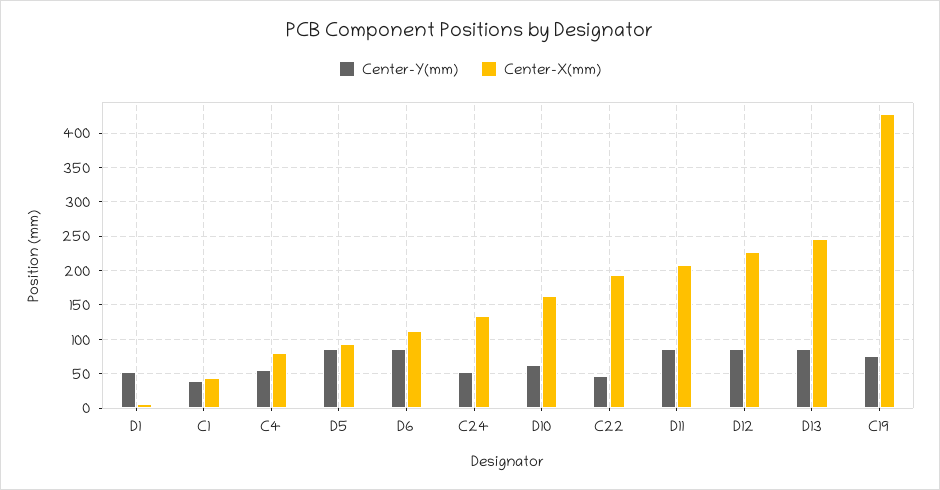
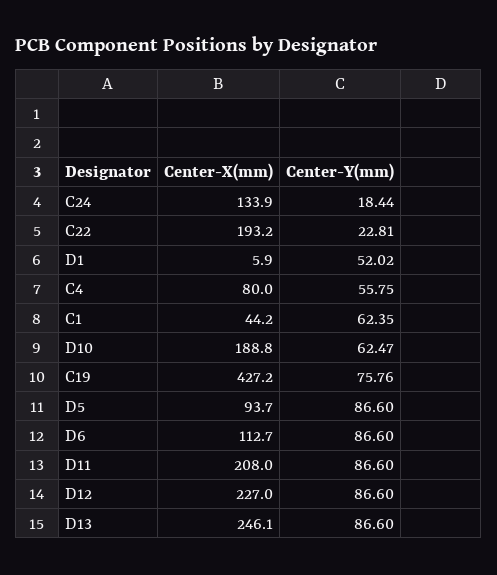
Center-Y(mm), C1: 40 -> 62.35
Center-Y(mm), C24: 50 -> 18.44
Center-X(mm), D10: 160 -> 188.8
Center-Y(mm), C22: 50 -> 22.81

